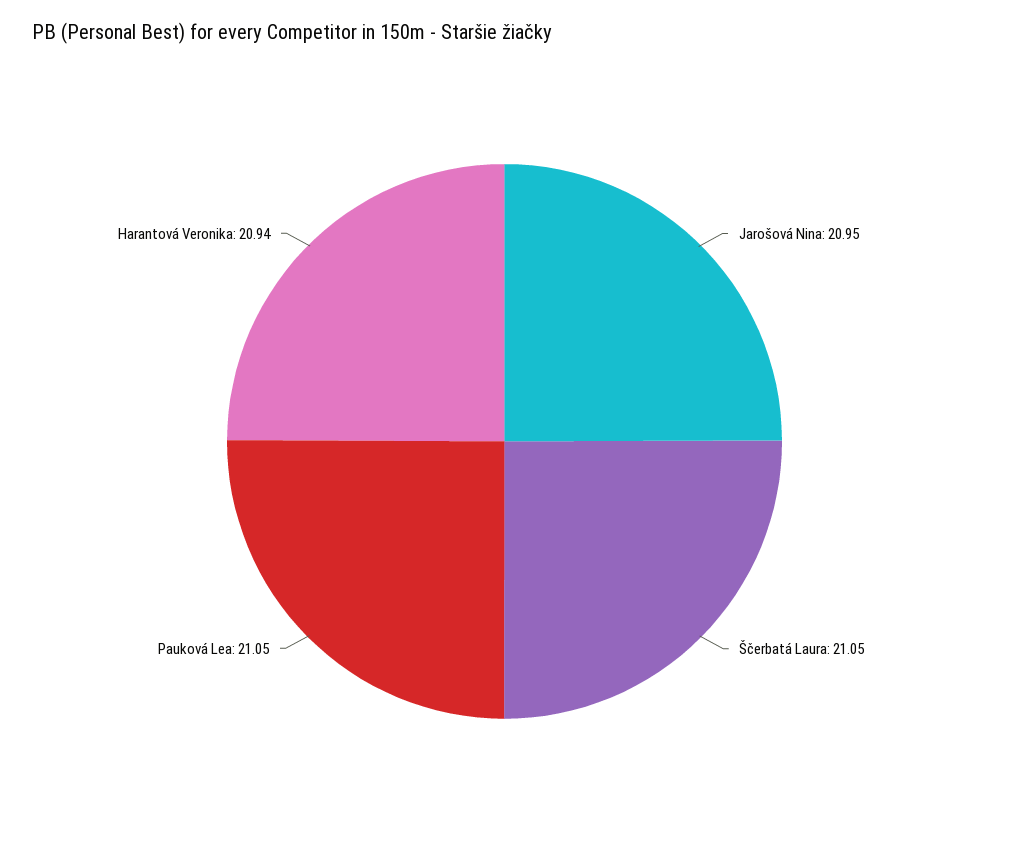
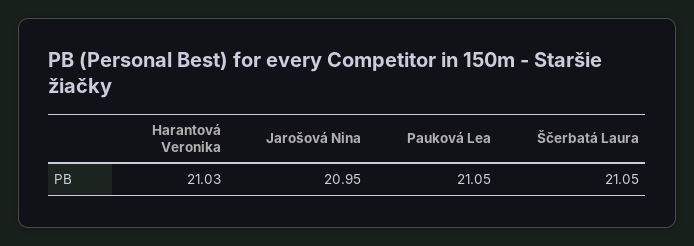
Harantová Veronika: 20.94 -> 21.03

